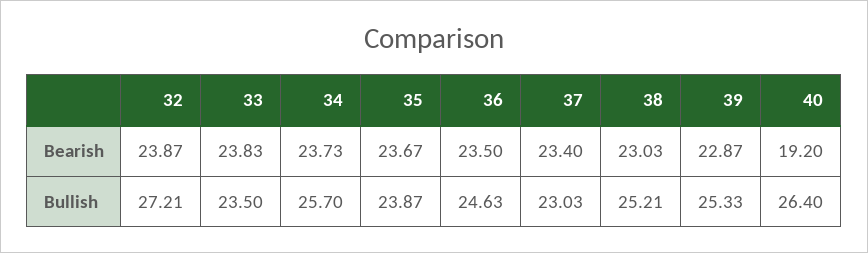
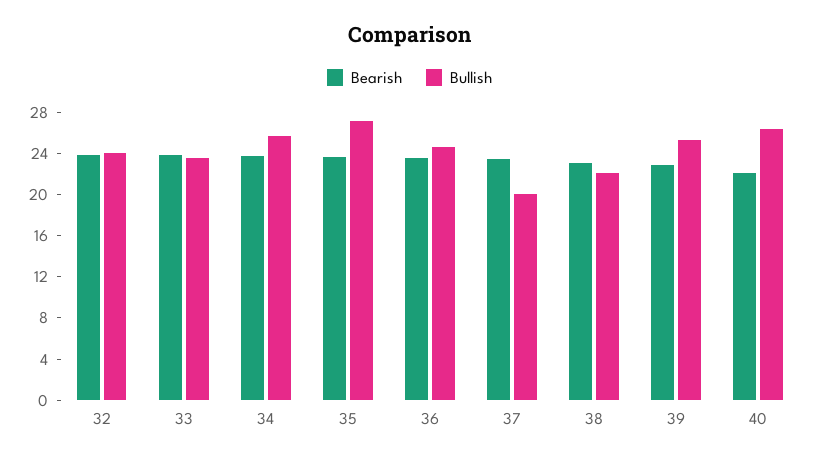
Bearish, 40: 19.2 -> 22
Bullish, 32: 27.21 -> 24
Bullish, 35: 23.87 -> 27
Bullish, 37: 23.03 -> 20
Bullish, 38: 25.21 -> 22

